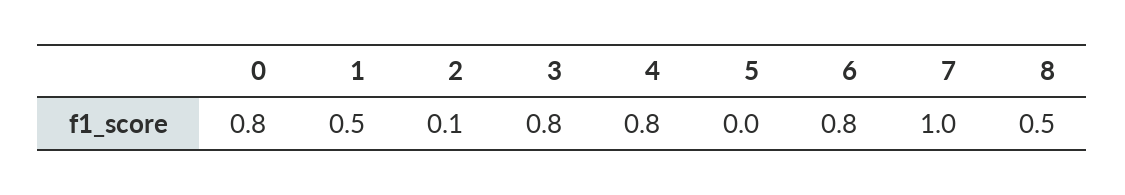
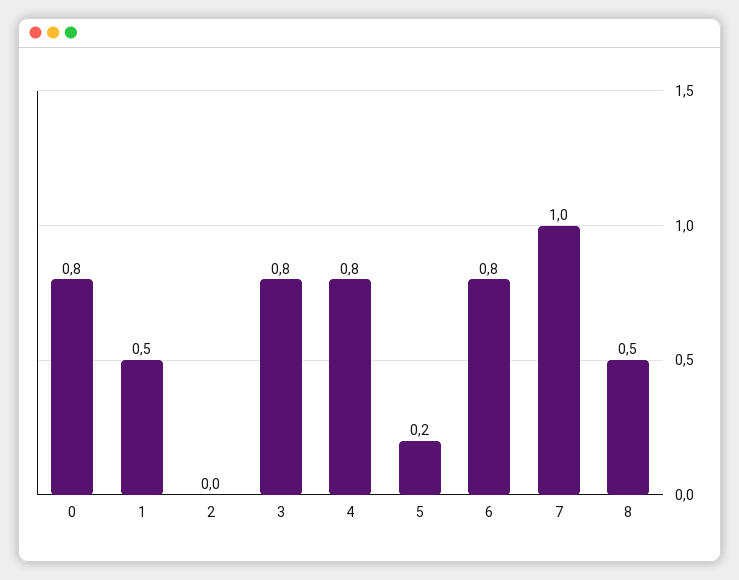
2: 0.1 -> 0
5: 0 -> 0.2

